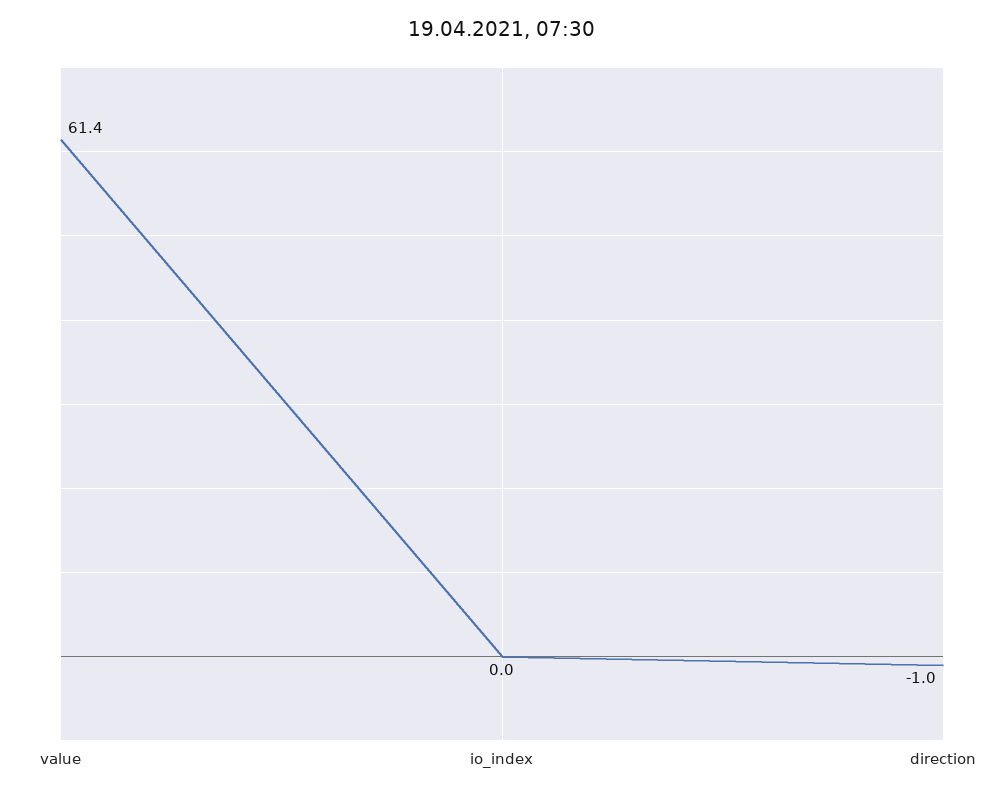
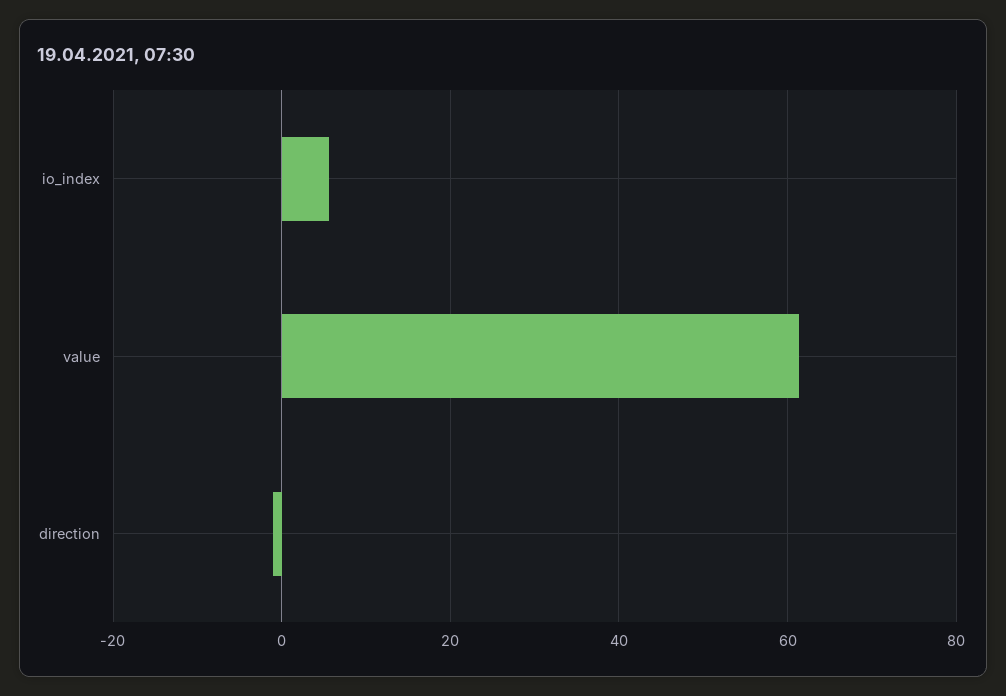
io_index: 0 -> 6

